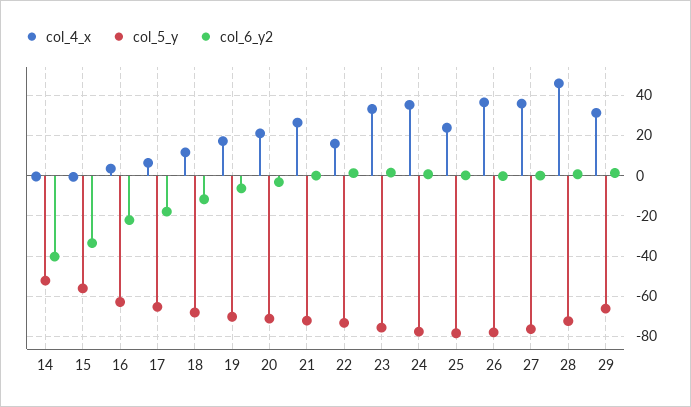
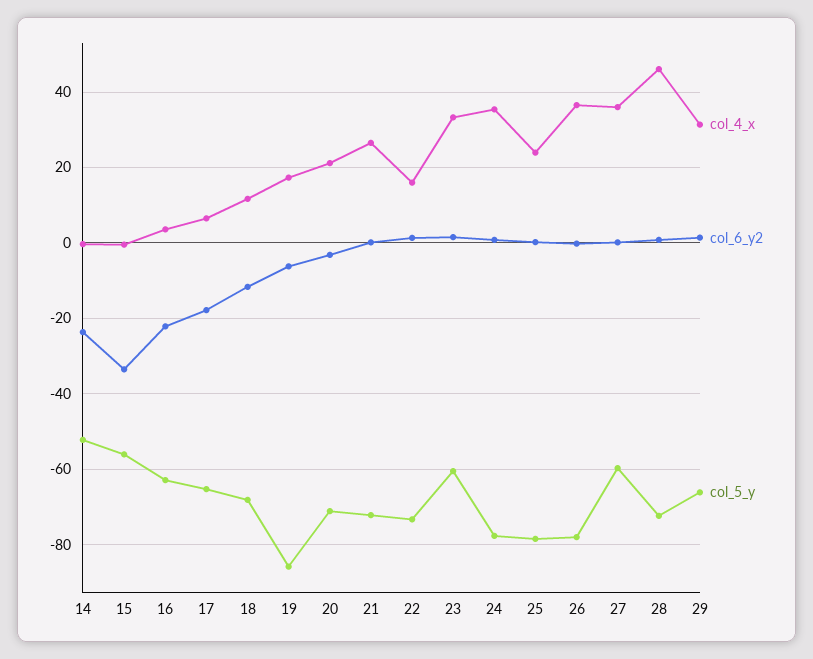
col_6_y2, 14: -40 -> -24
col_5_y, 19: -70 -> -86
col_5_y, 23: -75 -> -60
col_5_y, 27: -75 -> -60

